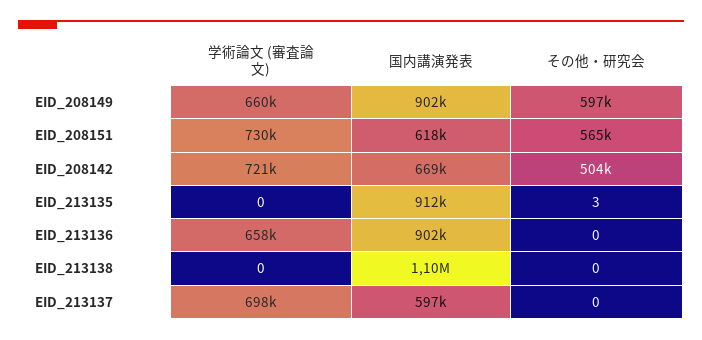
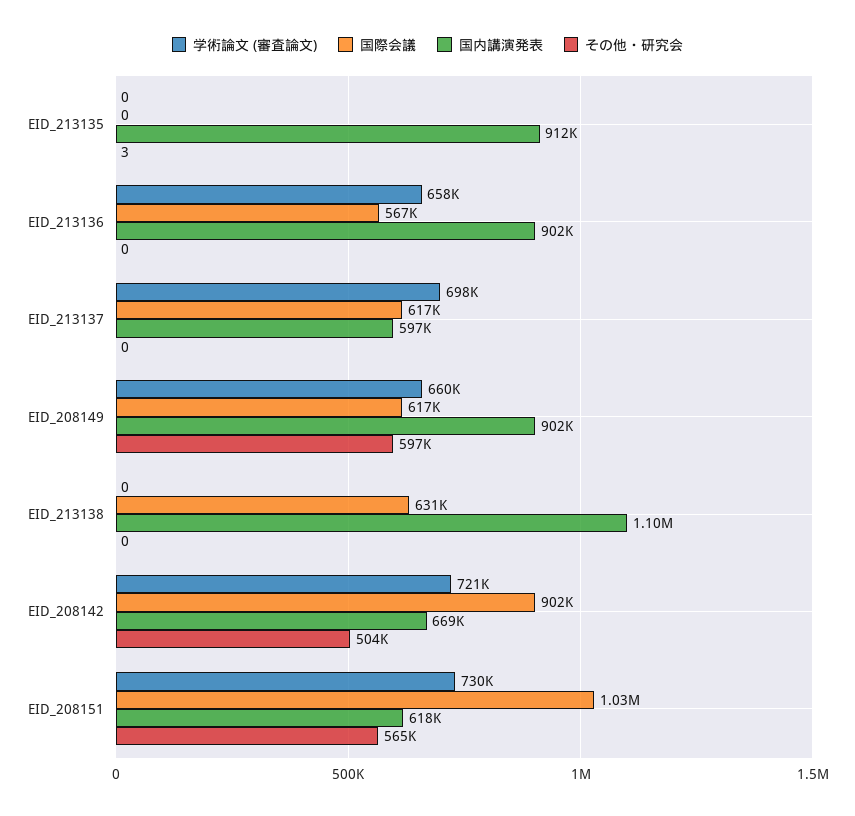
国際会議, EID_213135: none -> 0
国際会議, EID_213136: none -> 567000
国際会議, EID_213137: none -> 617000
国際会議, EID_208149: none -> 617000
国際会議, EID_213138: none -> 631000
国際会議, EID_208142: none -> 902000
国際会議, EID_208151: none -> 1030000

